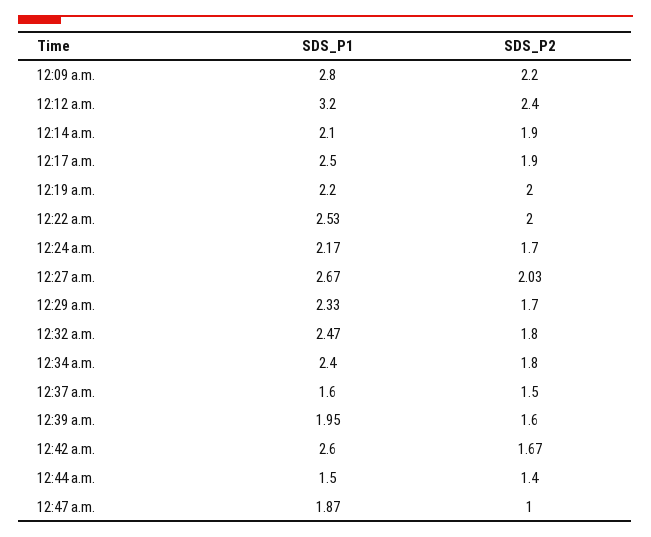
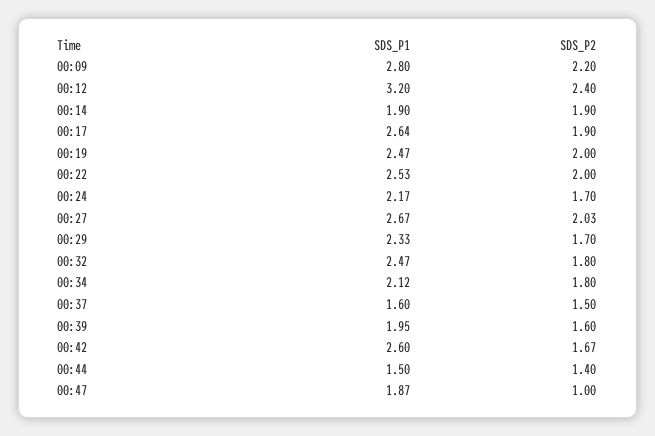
SDS_P1, 12:14 a.m.: 2.1 -> 1.9
SDS_P1, 12:17 a.m.: 2.5 -> 2.64
SDS_P1, 12:19 a.m.: 2.2 -> 2.47
SDS_P1, 12:34 a.m.: 2.4 -> 2.12

